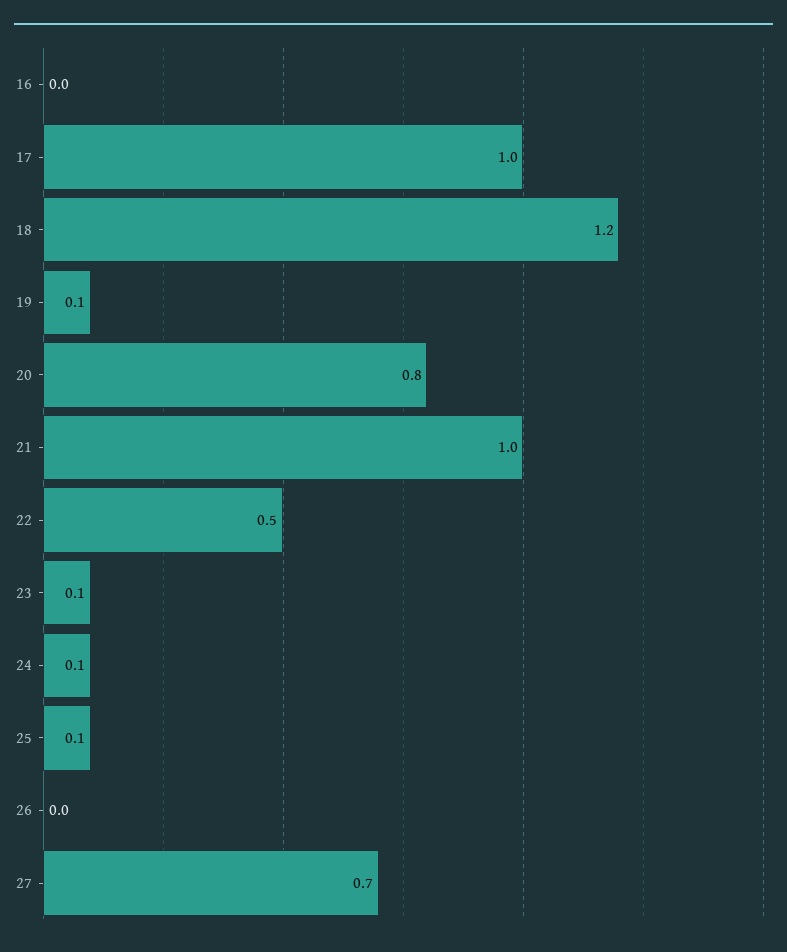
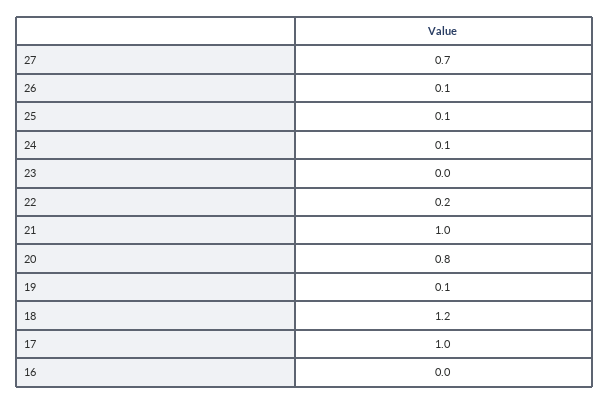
22: 0.5 -> 0.2
23: 0.1 -> 0
26: 0 -> 0.1

